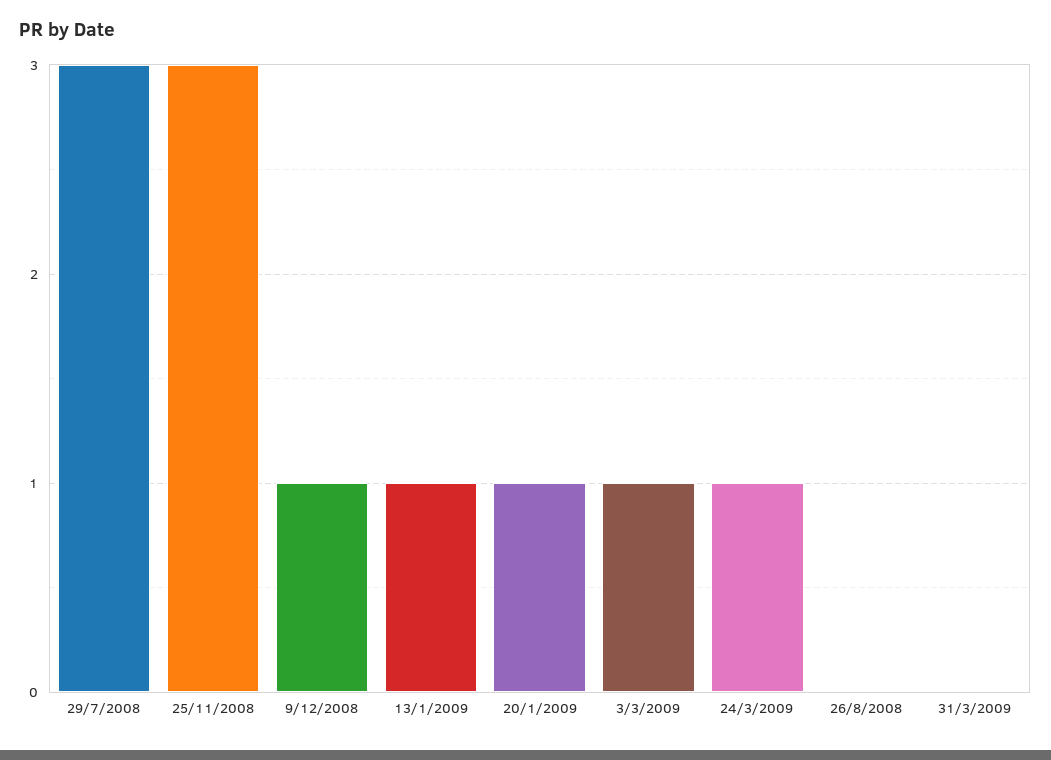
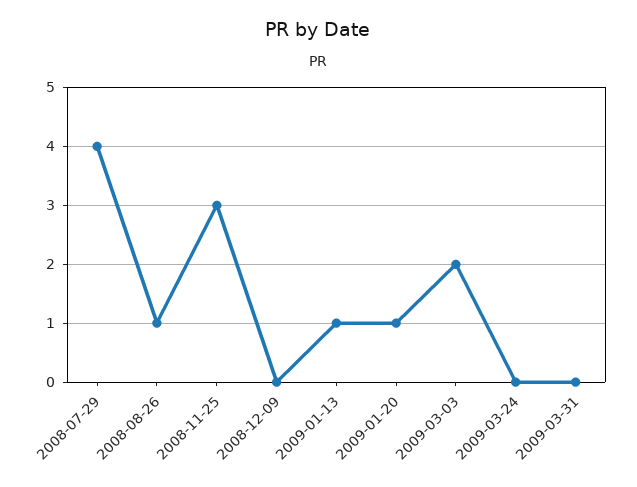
29/7/2008: 3 -> 4
9/12/2008: 1 -> 0
3/3/2009: 1 -> 2
24/3/2009: 1 -> 0
26/8/2008: 0 -> 1

